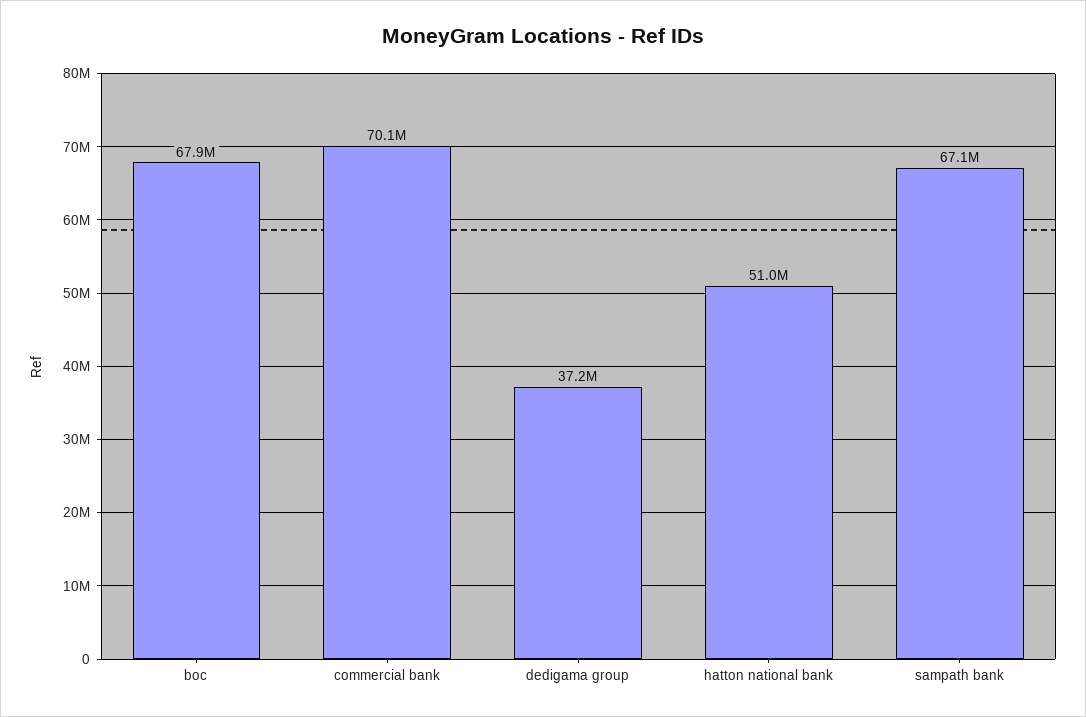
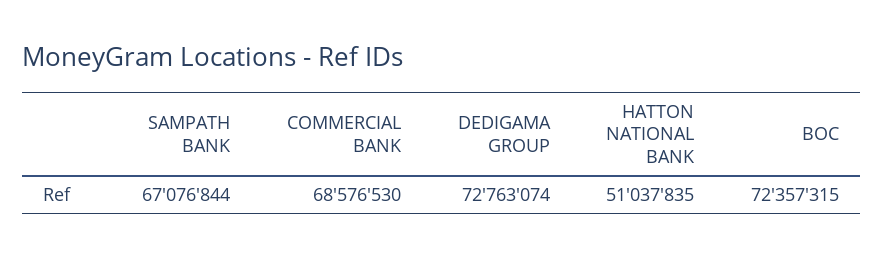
boc: 67900000 -> 72357315
commercial bank: 70100000 -> 68576530
dedigama group: 37200000 -> 72763074

